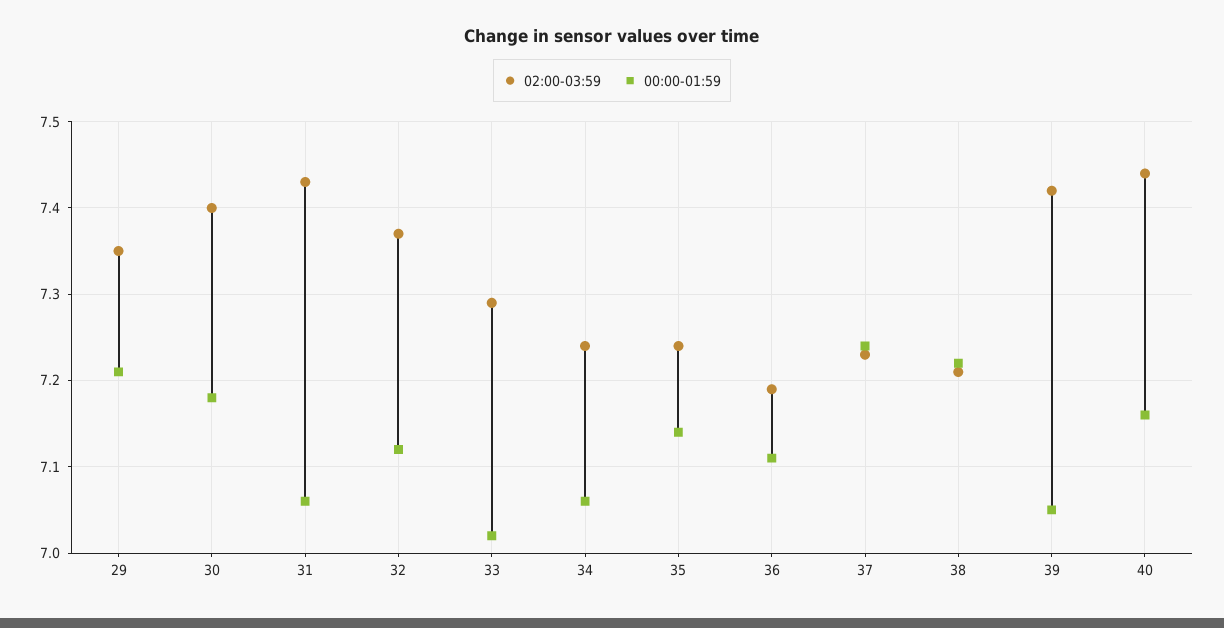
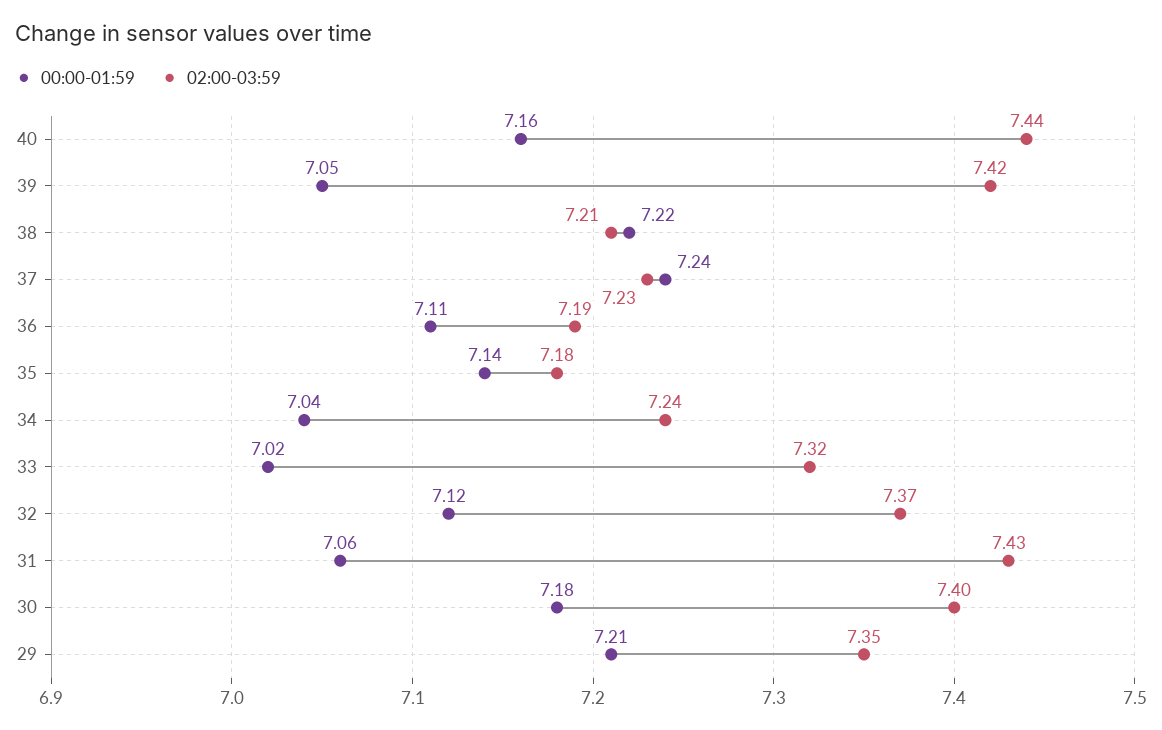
02:00-03:59, 33: 7.29 -> 7.32
00:00-01:59, 34: 7.06 -> 7.04
02:00-03:59, 35: 7.24 -> 7.18

